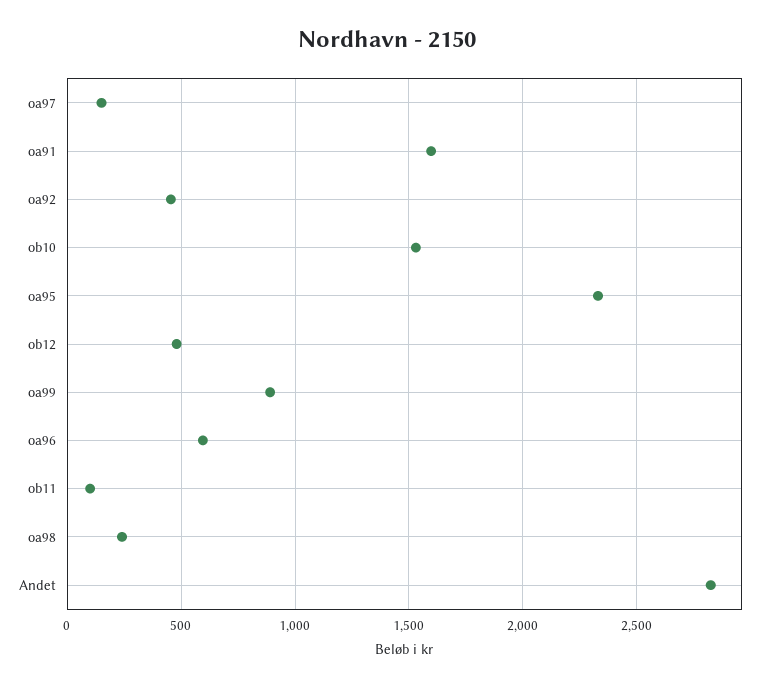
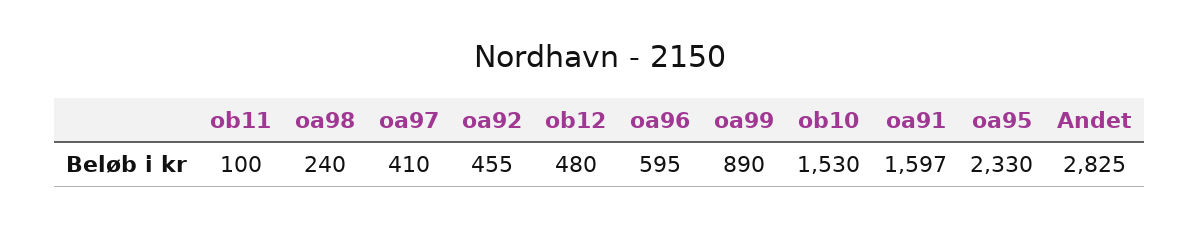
oa97: 150 -> 410

